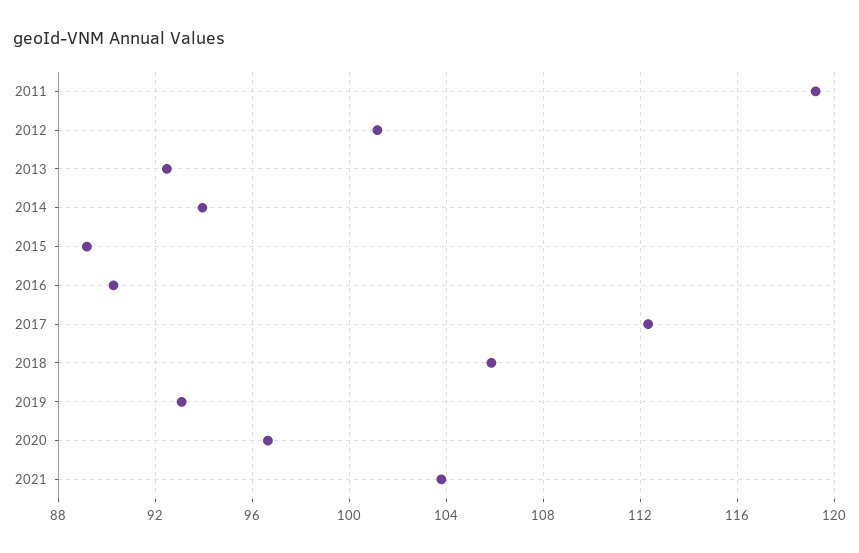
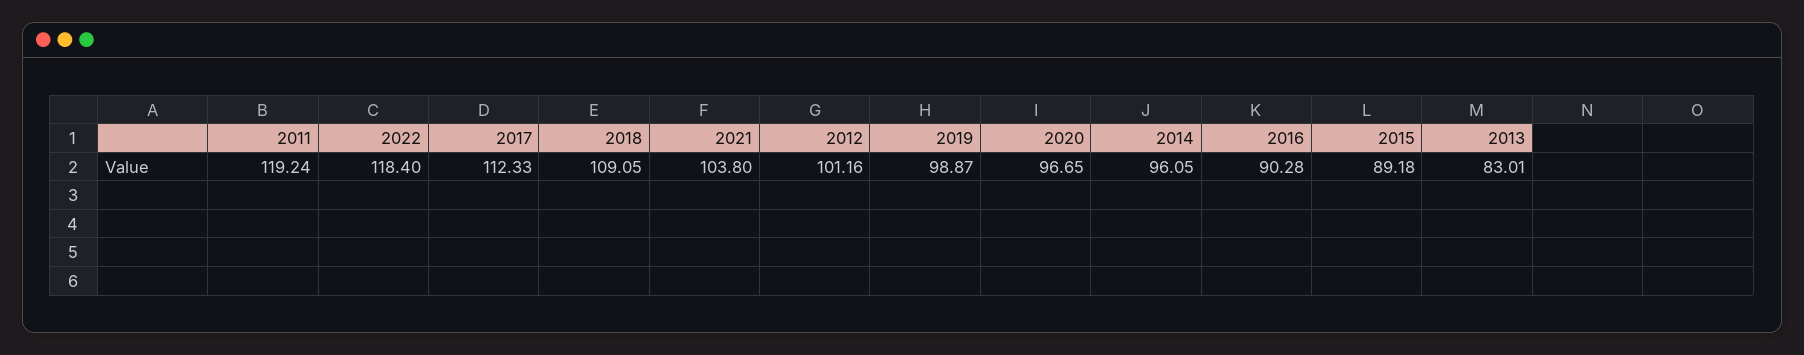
2013: 92.5 -> 83.01
2014: 94 -> 96.05
2018: 106 -> 109.05
2019: 93 -> 98.87
2022: none -> 118.4

